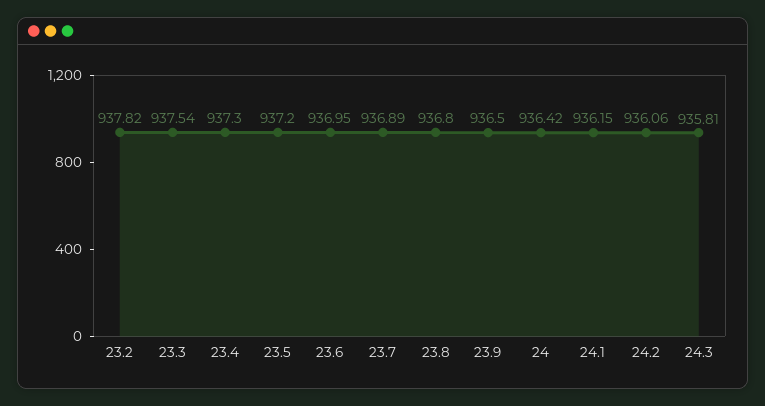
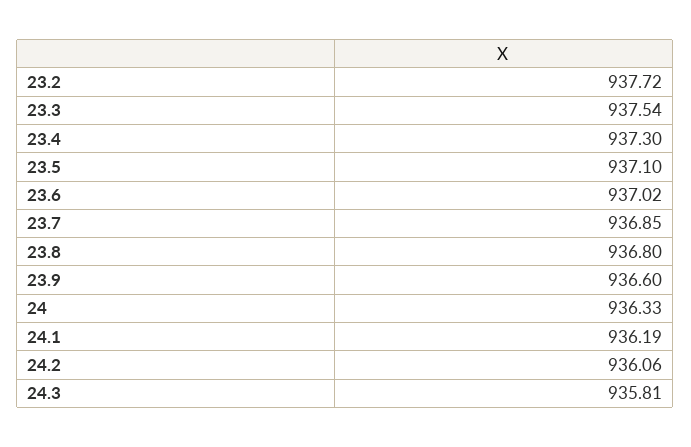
23.2: 937.82 -> 937.72
23.5: 937.2 -> 937.1
23.6: 936.95 -> 937.02
23.7: 936.89 -> 936.85
23.9: 936.5 -> 936.6
24: 936.42 -> 936.33
24.1: 936.15 -> 936.19

